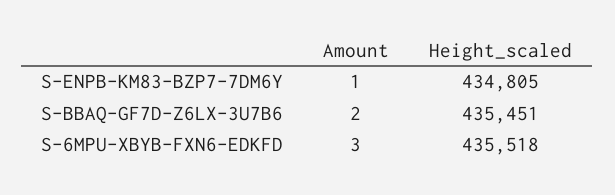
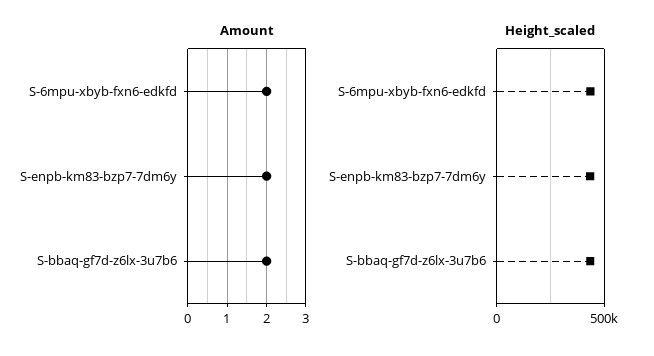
Amount, S-ENPB-KM83-BZP7-7DM6Y: 1 -> 2
Amount, S-6MPU-XBYB-FXN6-EDKFD: 3 -> 2

